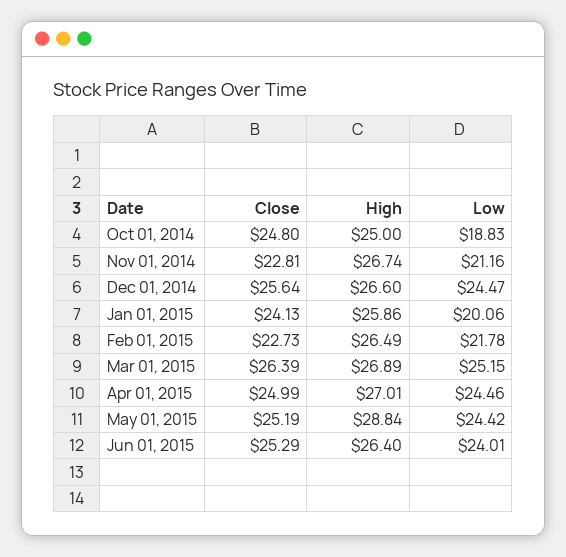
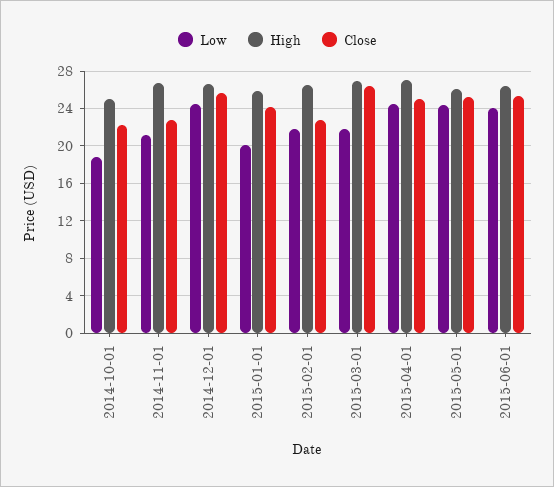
Close, Oct 01, 2014: 24.8 -> 22
Low, Mar 01, 2015: 25.15 -> 22
High, May 01, 2015: 28.84 -> 26

